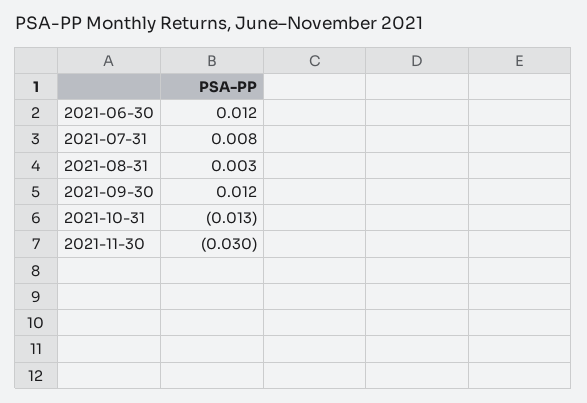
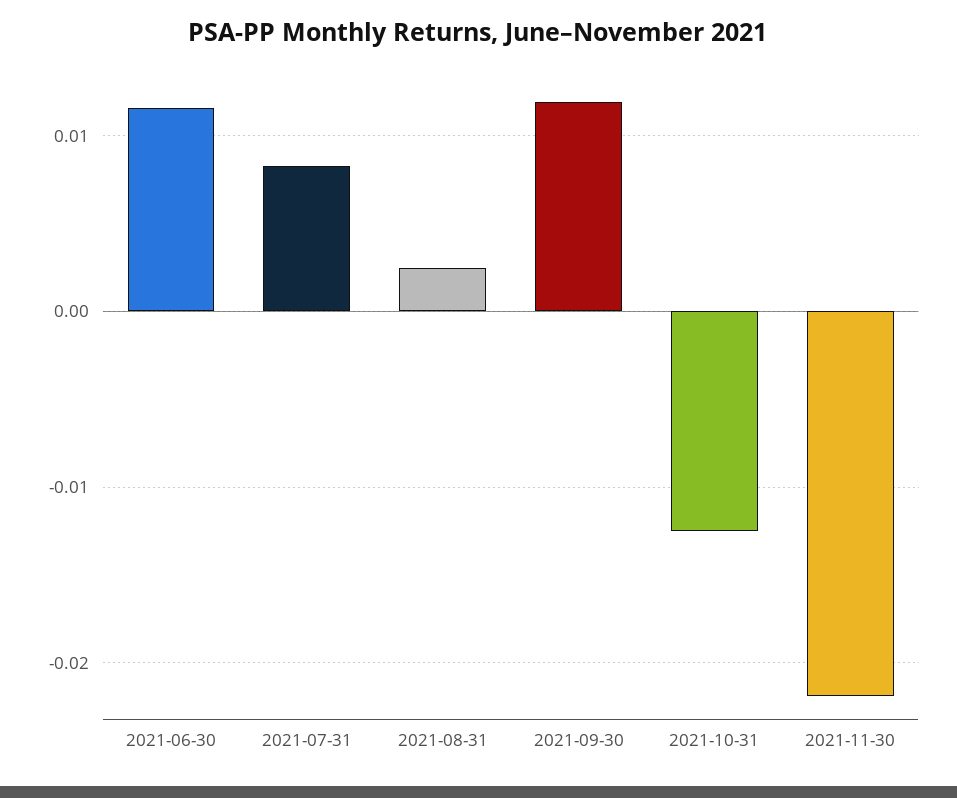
2021-11-30: -0.03 -> -0.022

